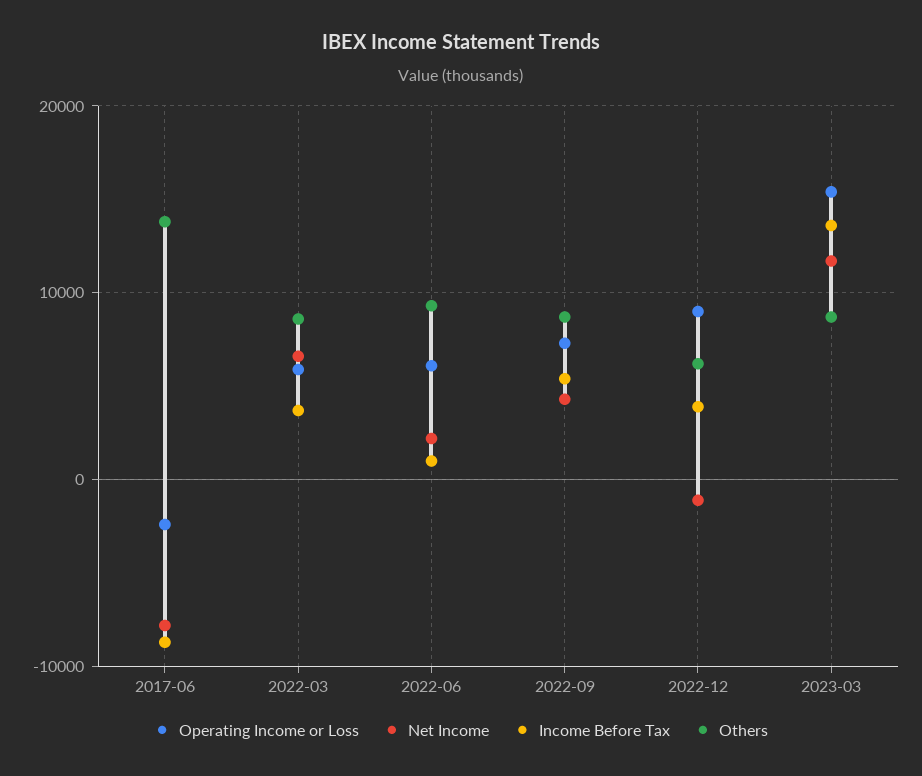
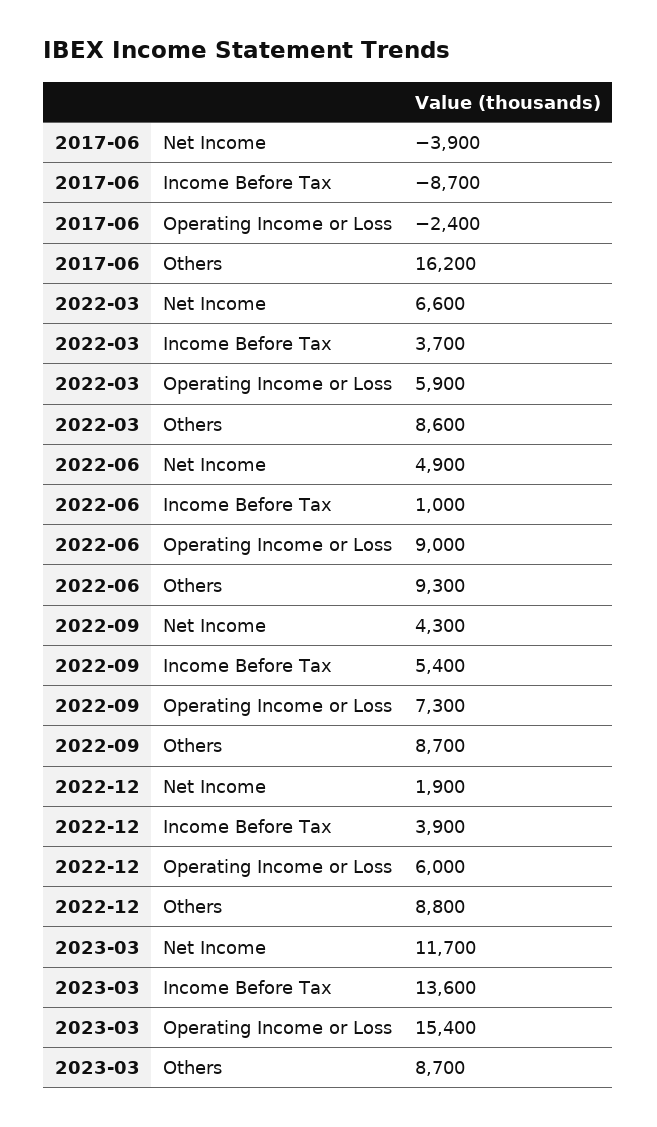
Net Income, 2017-06: -8000 -> -3900
Others, 2017-06: 14000 -> 16200
Operating Income or Loss, 2022-06: 6000 -> 9000
Net Income, 2022-06: 2000 -> 4900
Operating Income or Loss, 2022-12: 9000 -> 6000
Net Income, 2022-12: -1000 -> 1900
Others, 2022-12: 6000 -> 8800

